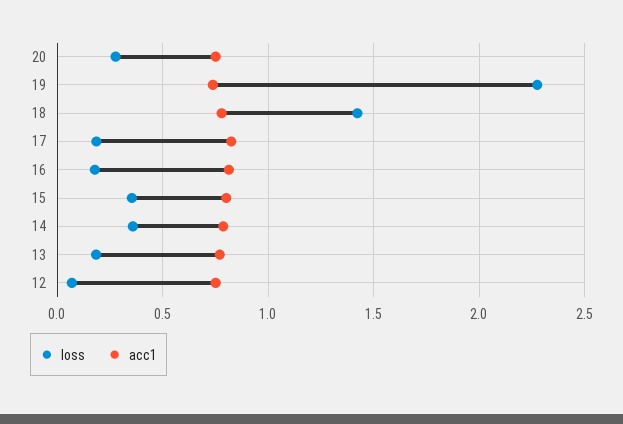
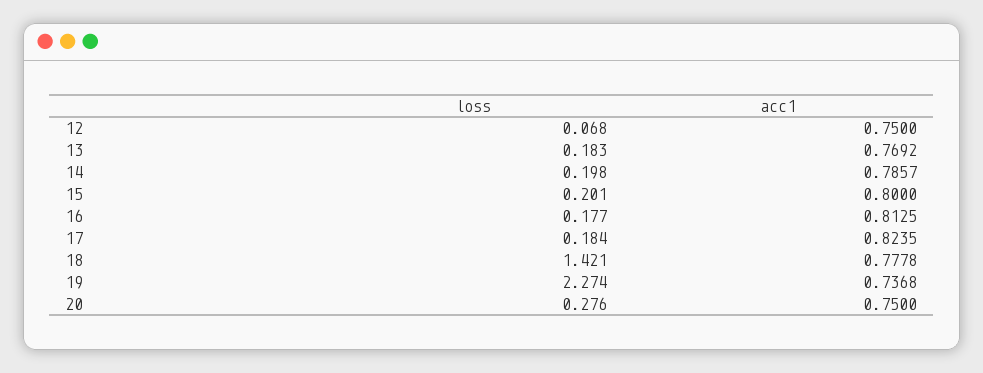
loss, 15: 0.35 -> 0.201
loss, 14: 0.35 -> 0.198

